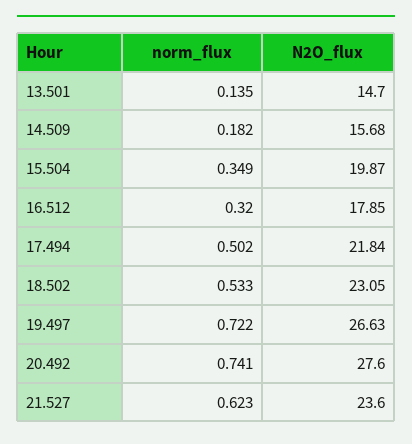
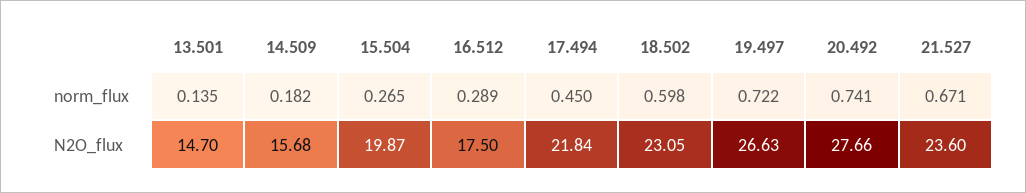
norm_flux, 15.504: 0.349 -> 0.265
norm_flux, 16.512: 0.32 -> 0.289
N2O_flux, 16.512: 17.85 -> 17.5
norm_flux, 17.494: 0.502 -> 0.45
norm_flux, 18.502: 0.533 -> 0.598
N2O_flux, 20.492: 27.6 -> 27.66
norm_flux, 21.527: 0.623 -> 0.671

